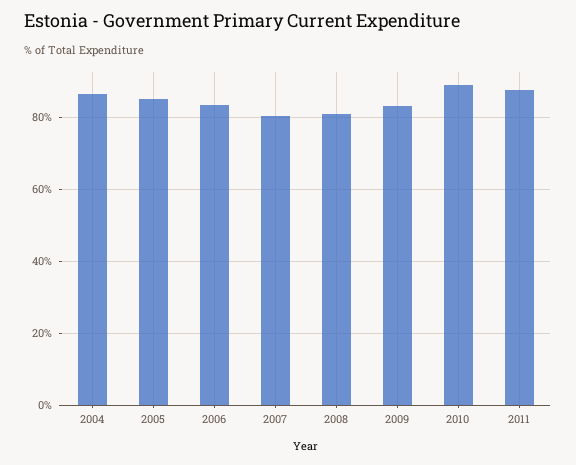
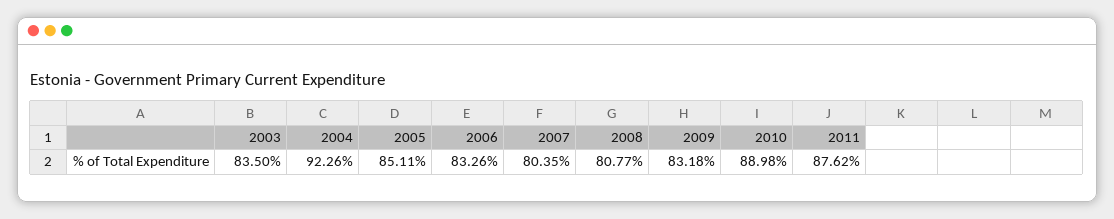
2004: 86 -> 92.26
2003: none -> 83.5

